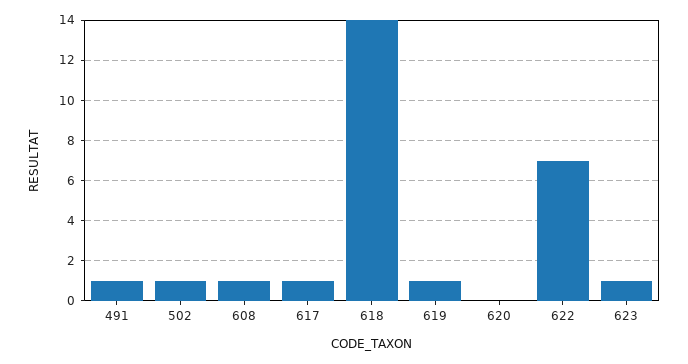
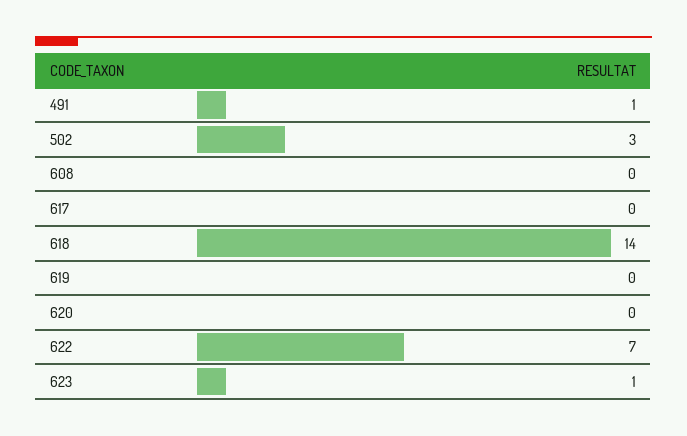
502: 1 -> 3
608: 1 -> 0
617: 1 -> 0
619: 1 -> 0

